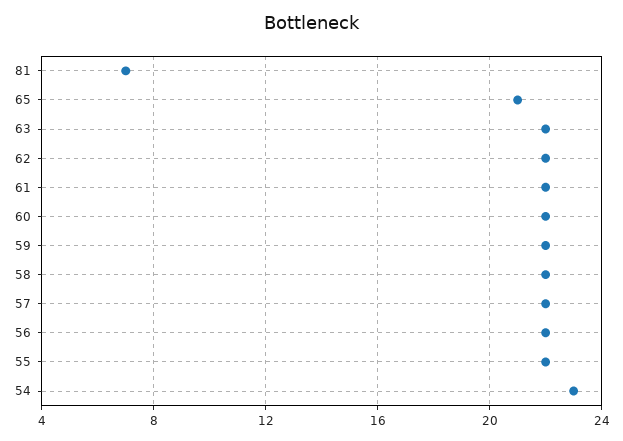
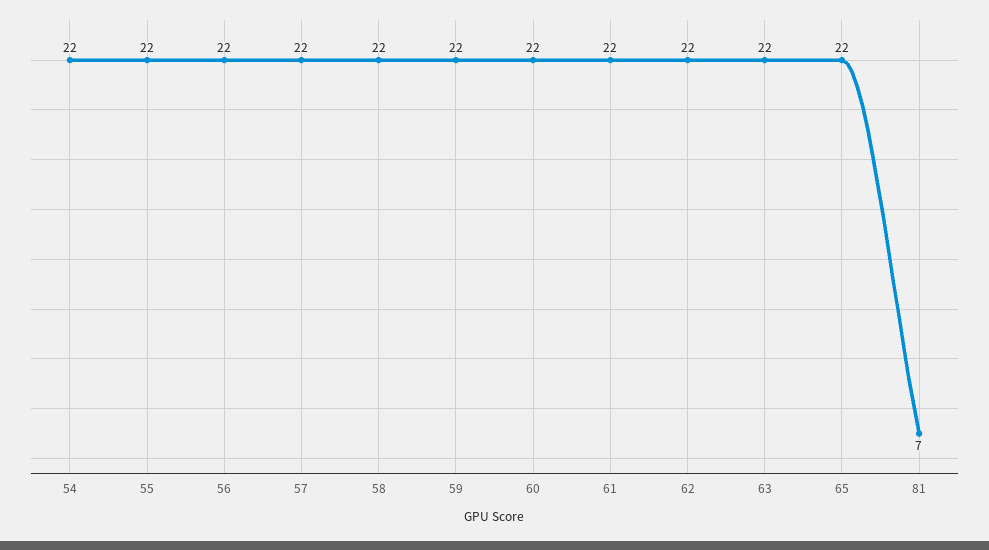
65: 21 -> 22
54: 23 -> 22

